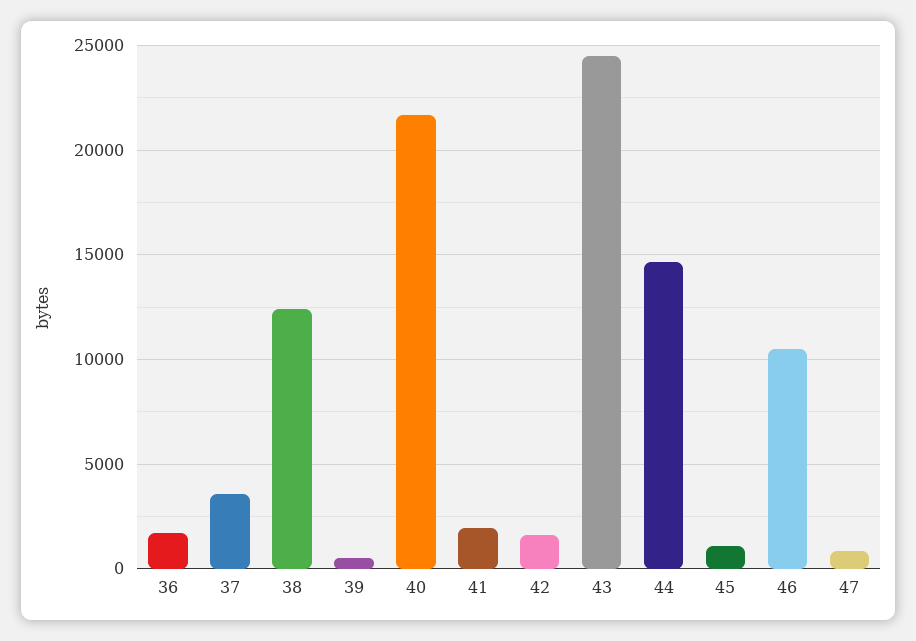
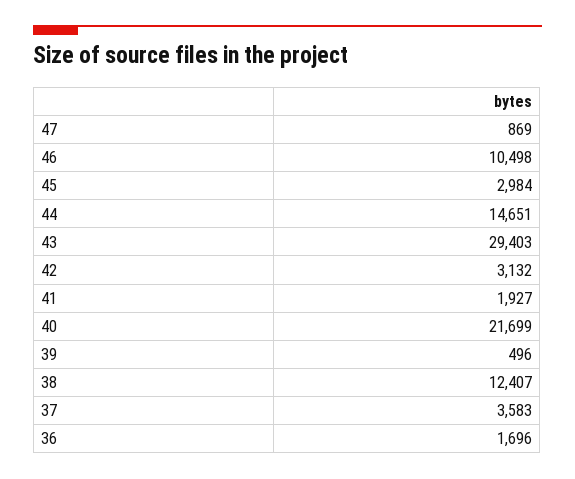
42: 1500 -> 3132
43: 24500 -> 29403
45: 1000 -> 2984

